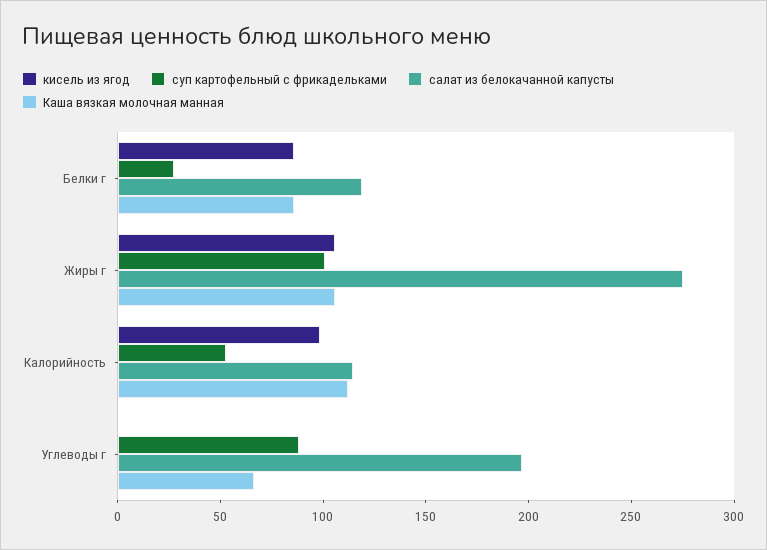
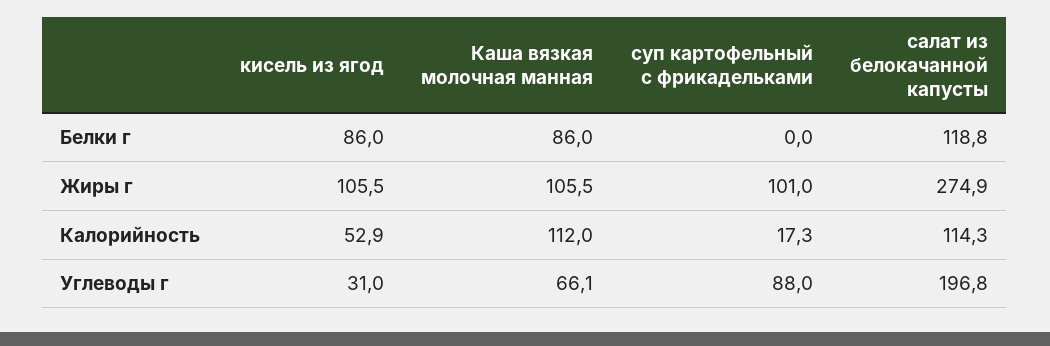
суп картофельный с фрикадельками, Белки г: 30 -> 0
кисель из ягод, Калорийность: 100 -> 52.9
суп картофельный с фрикадельками, Калорийность: 50 -> 17.3
кисель из ягод, Углеводы г: 0 -> 31

